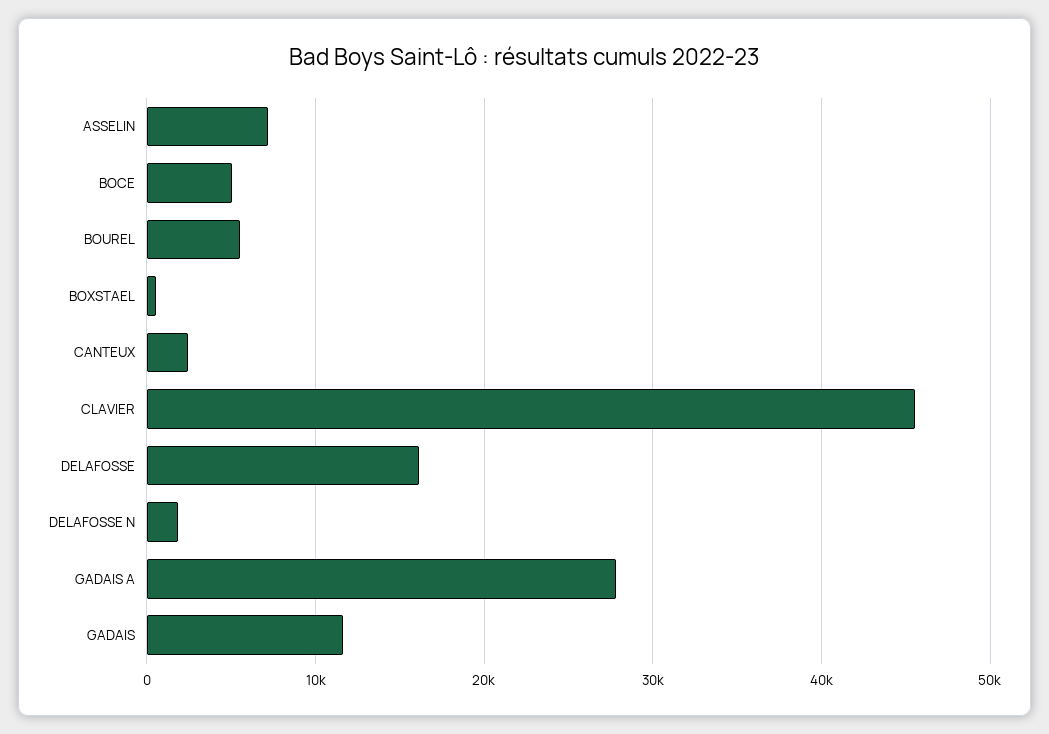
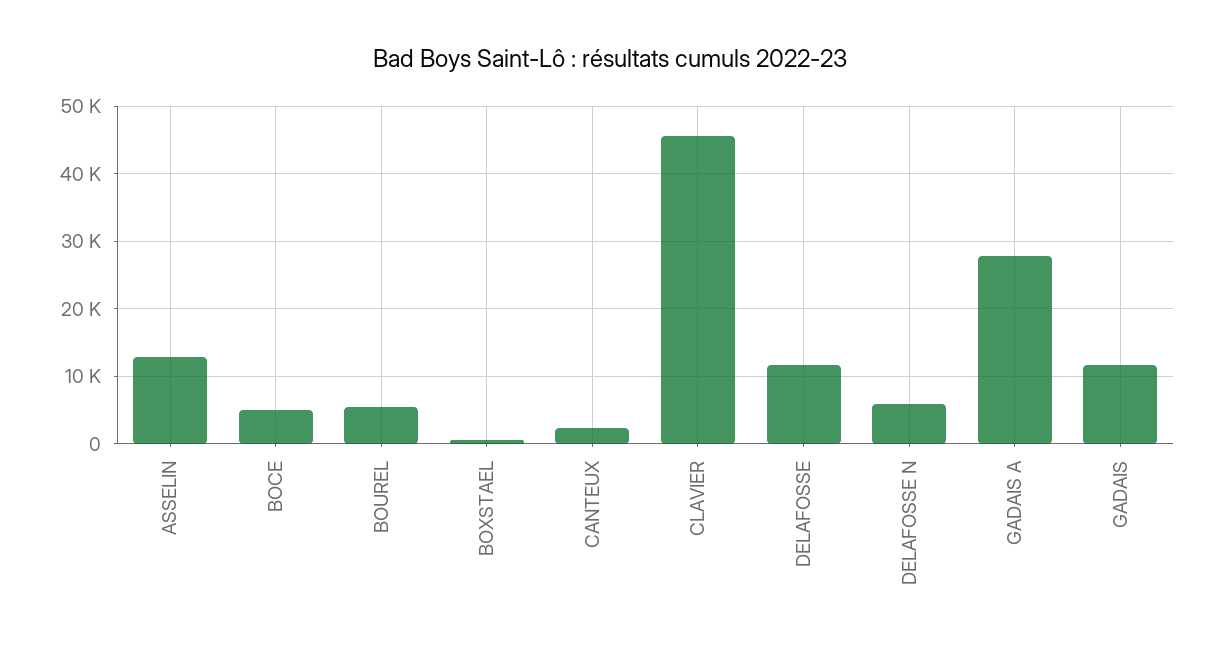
ASSELIN: 7000 -> 13000
DELAFOSSE: 16000 -> 12000
DELAFOSSE N: 2000 -> 6000

